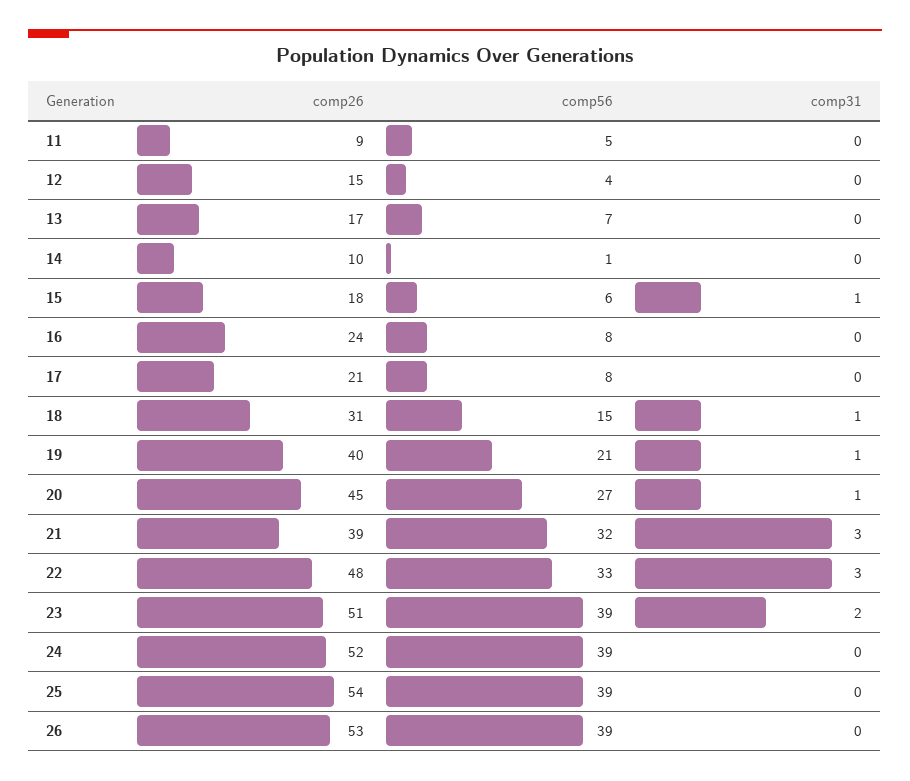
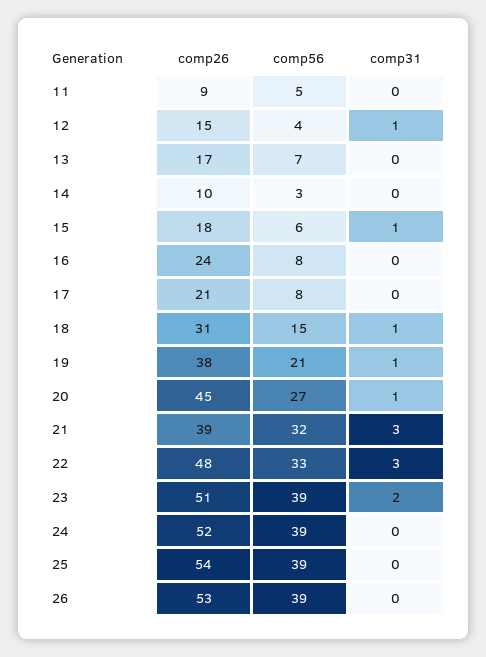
comp31, 12: 0 -> 1
comp56, 14: 1 -> 3
comp26, 19: 40 -> 38

